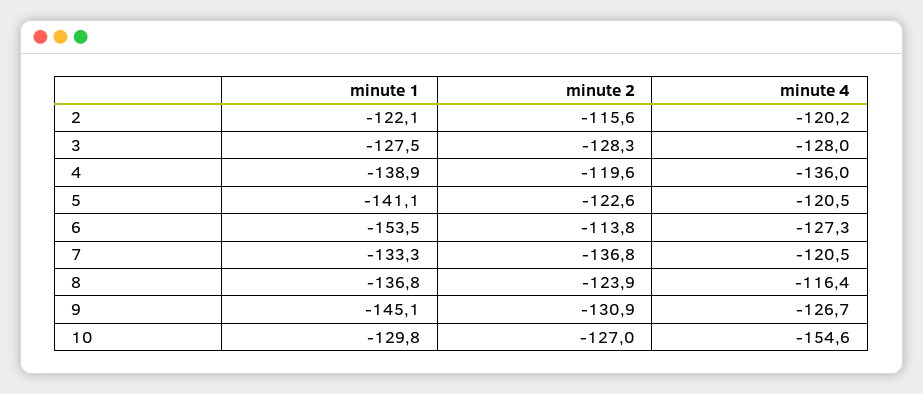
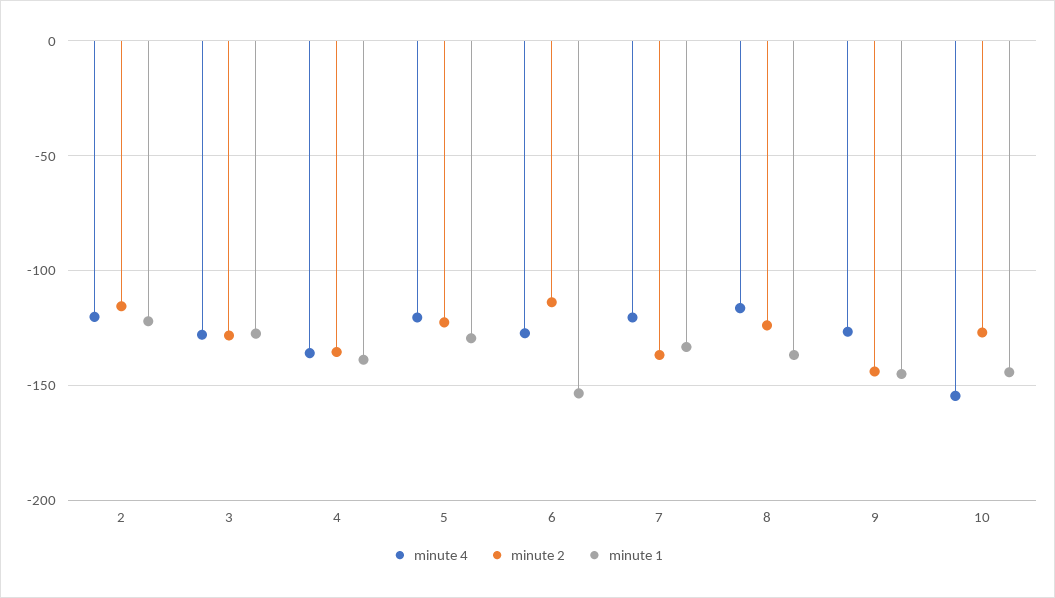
minute 2, 4: -119.6 -> -135
minute 1, 5: -141.1 -> -130
minute 2, 9: -130.9 -> -145
minute 1, 10: -129.8 -> -145

